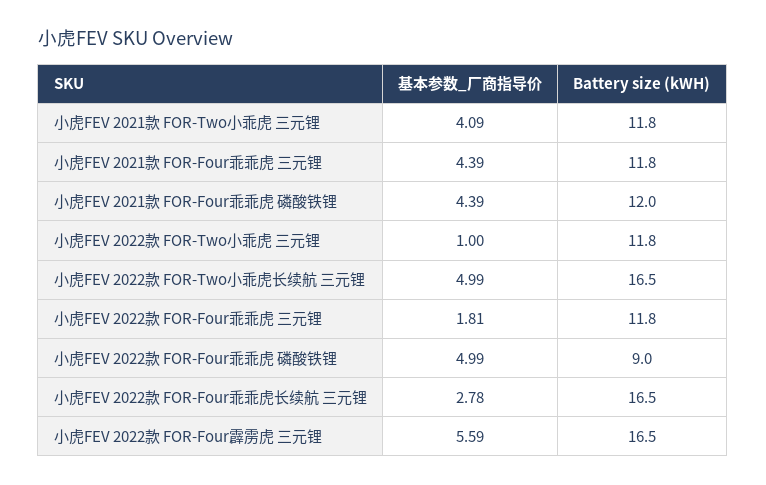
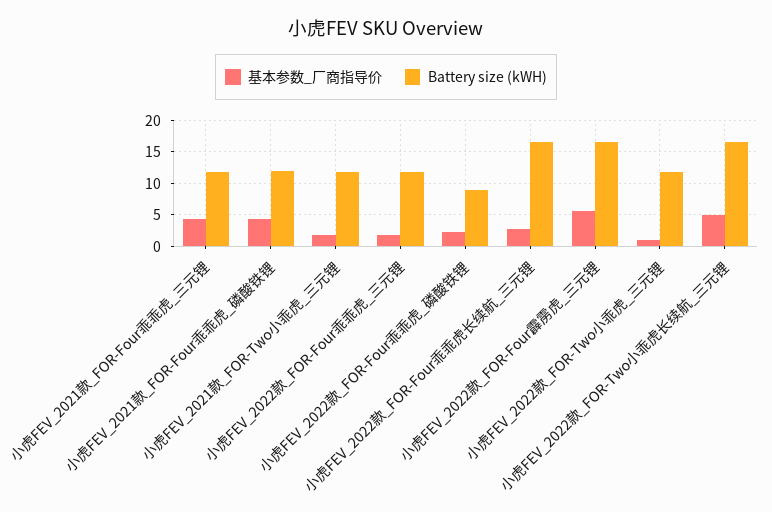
基本参数_厂商指导价, 小虎FEV 2021款 FOR-Two小乖虎 三元锂: 4.09 -> 2
基本参数_厂商指导价, 小虎FEV 2022款 FOR-Four乖乖虎 磷酸铁锂: 4.99 -> 2

